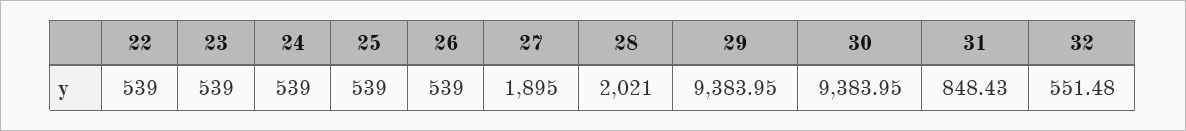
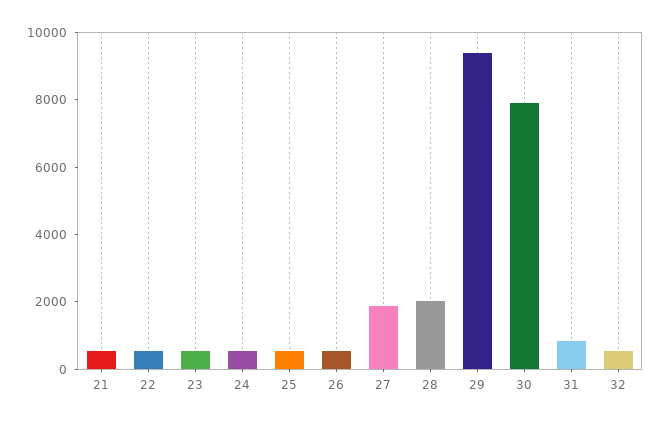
30: 9383.95 -> 8000
21: none -> 500

